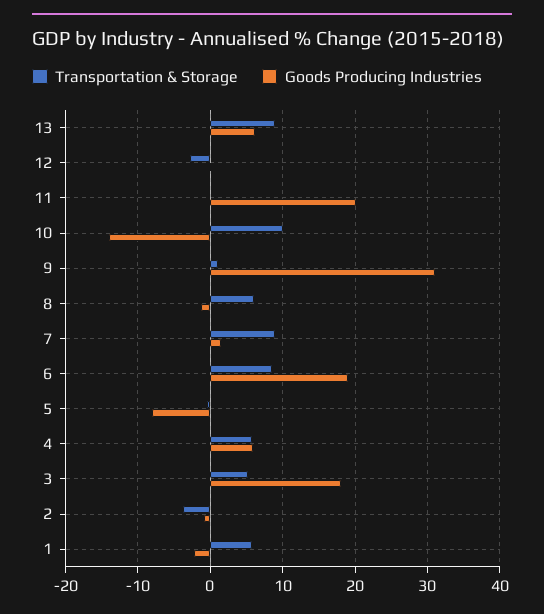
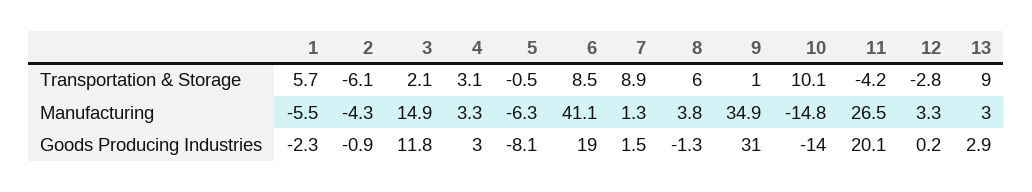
Goods Producing Industries, 13: 6 -> 2.9
Transportation & Storage, 11: 0 -> -4.2
Transportation & Storage, 4: 6 -> 3.1
Goods Producing Industries, 4: 6 -> 3
Transportation & Storage, 3: 5 -> 2.1
Goods Producing Industries, 3: 18 -> 11.8
Transportation & Storage, 2: -4 -> -6.1
Manufacturing, 1: none -> -5.5
Manufacturing, 2: none -> -4.3
Manufacturing, 3: none -> 14.9
Manufacturing, 4: none -> 3.3
Manufacturing, 5: none -> -6.3
Manufacturing, 6: none -> 41.1
Manufacturing, 7: none -> 1.3
Manufacturing, 8: none -> 3.8
Manufacturing, 9: none -> 34.9
Manufacturing, 10: none -> -14.8
Manufacturing, 11: none -> 26.5
Manufacturing, 12: none -> 3.3
Manufacturing, 13: none -> 3

